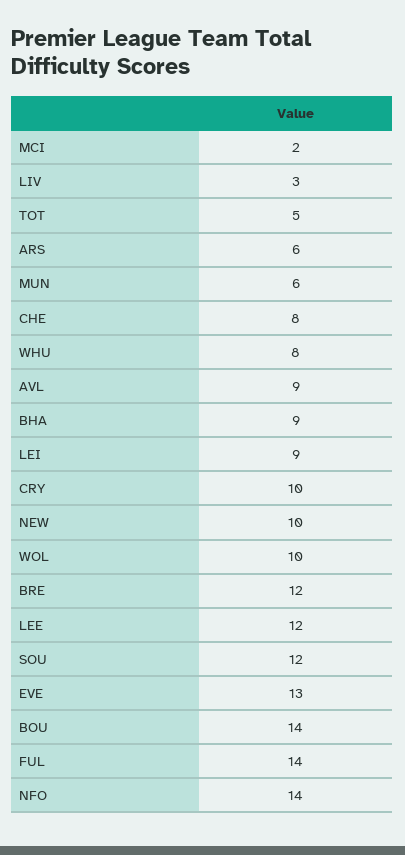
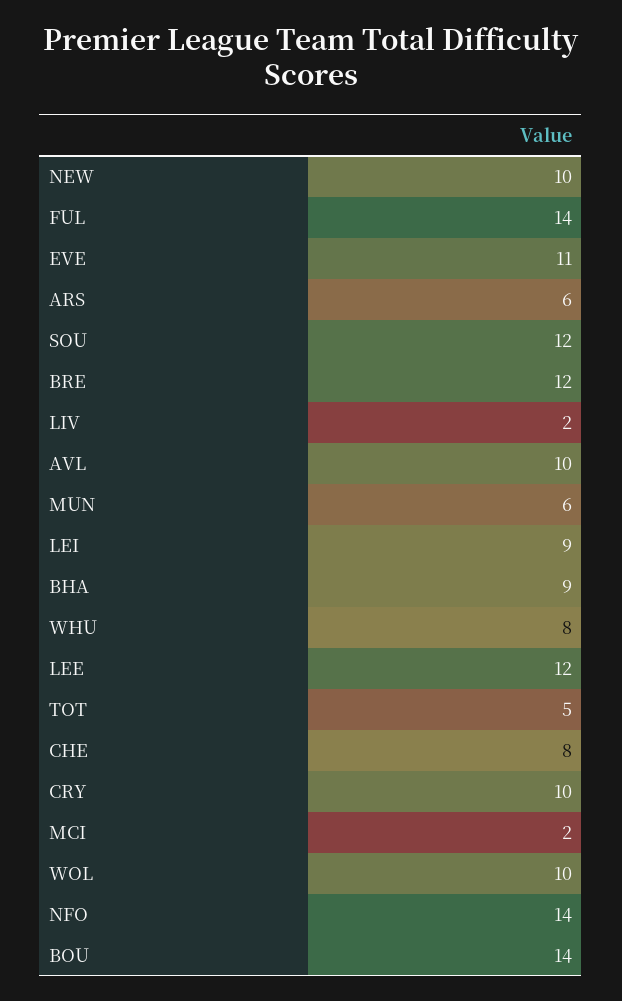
LIV: 3 -> 2
AVL: 9 -> 10
EVE: 13 -> 11

